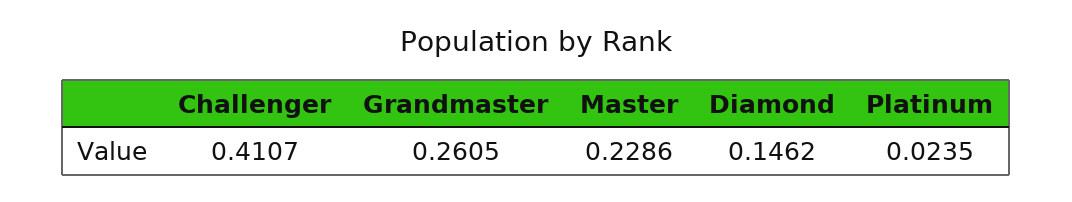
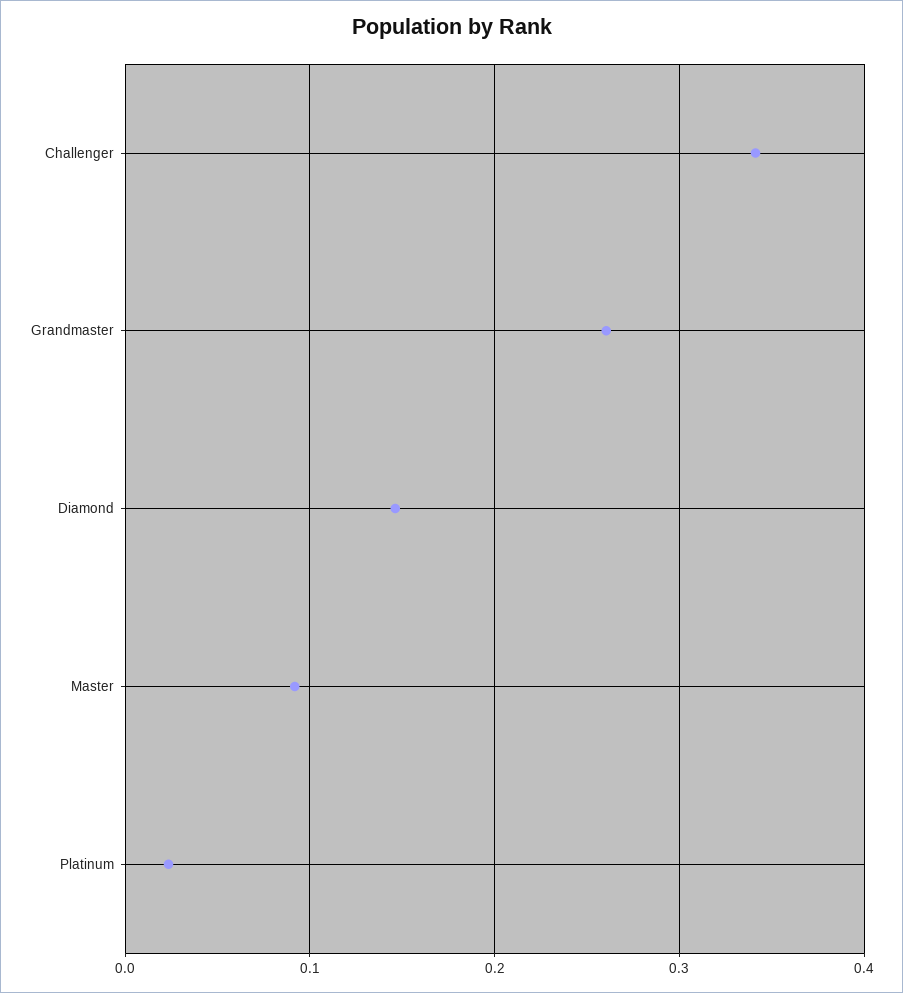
Challenger: 0.4107 -> 0.34
Master: 0.2286 -> 0.09

